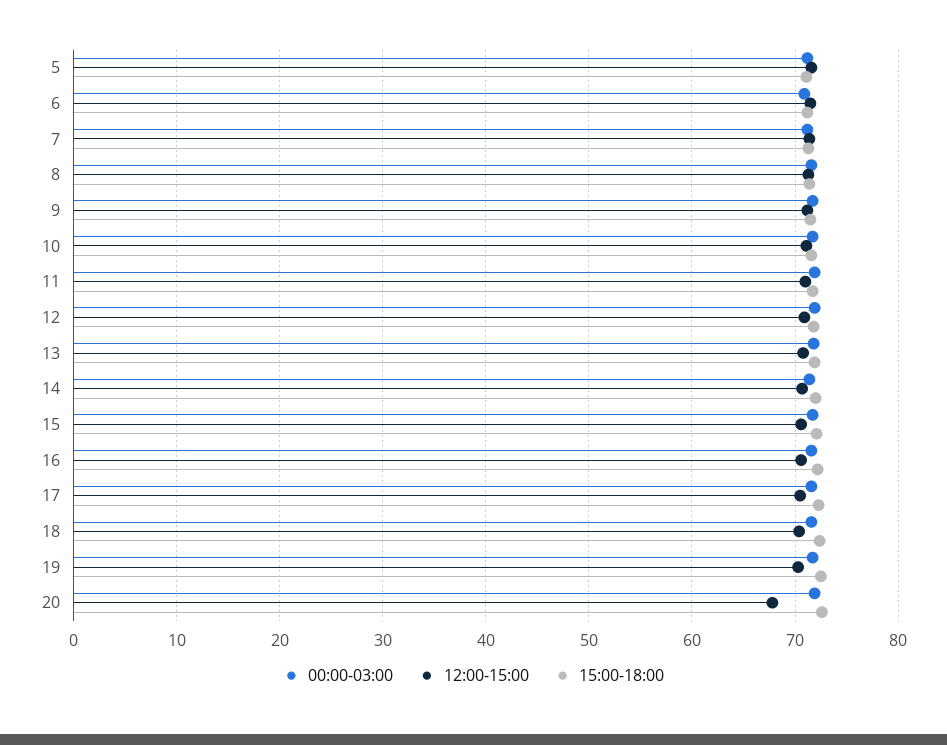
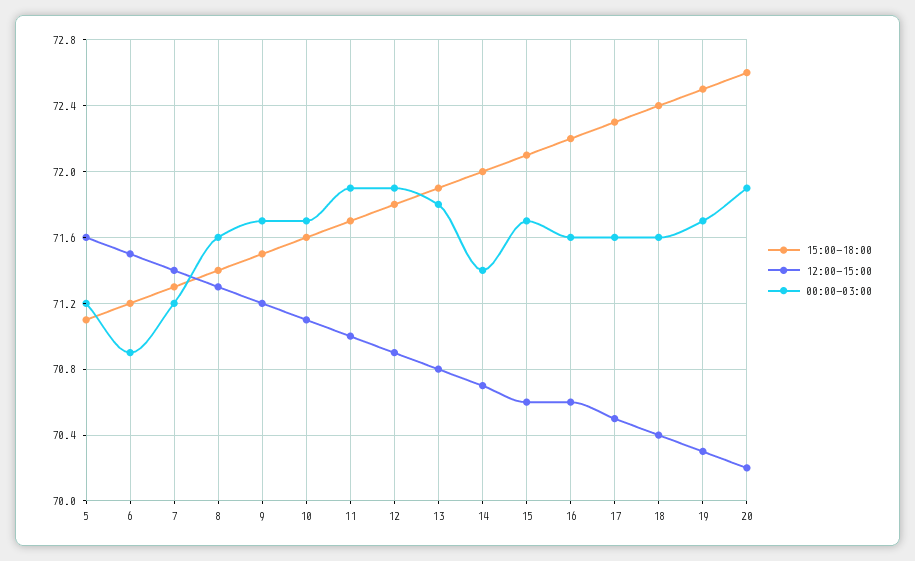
12:00-15:00, 20: 68 -> 70.2

